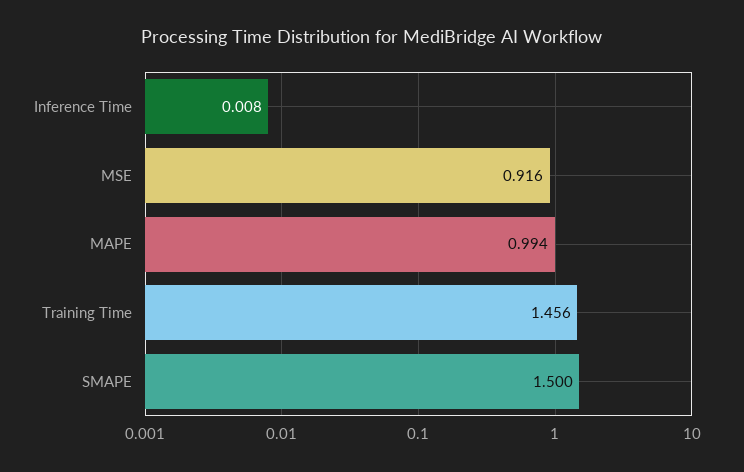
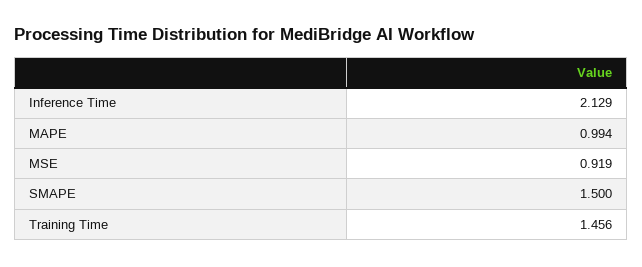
Inference Time: 0.008 -> 2.129
MSE: 0.916 -> 0.919

